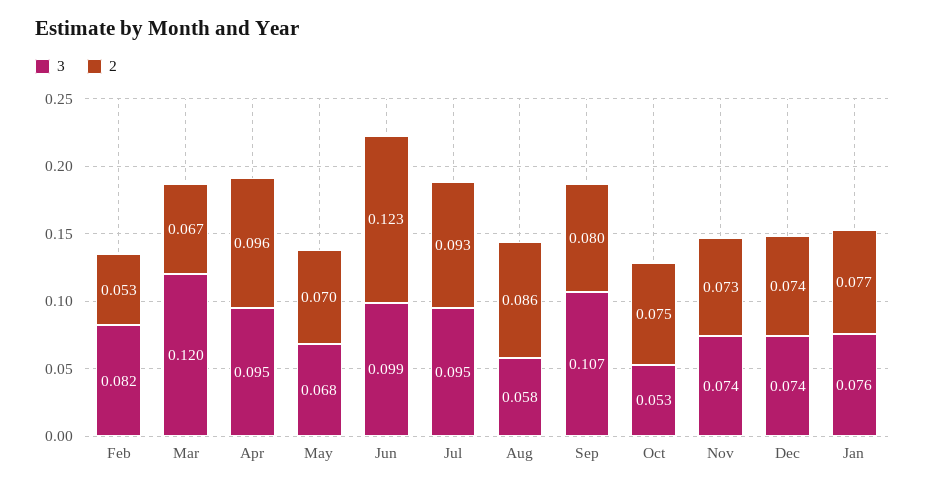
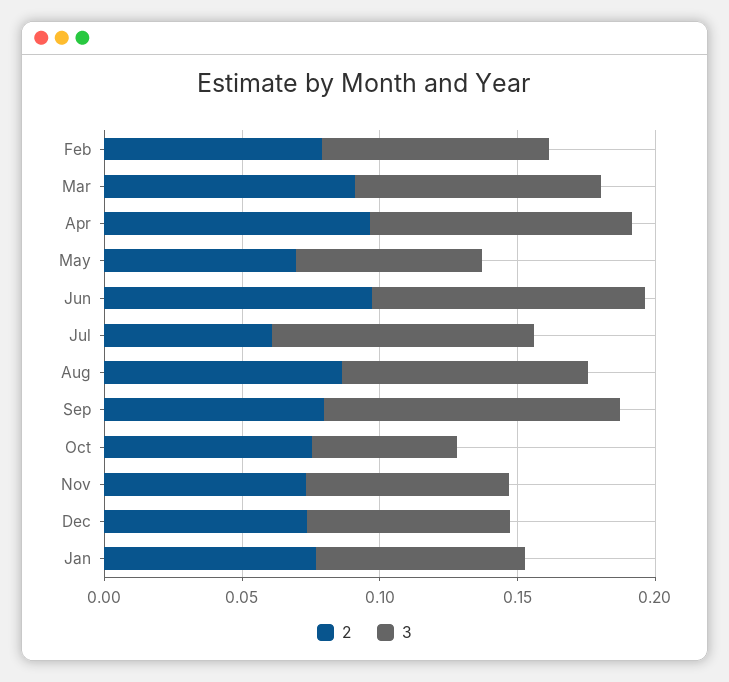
2, Feb: 0.053 -> 0.08
3, Mar: 0.12 -> 0.09
2, Mar: 0.067 -> 0.09
2, Jun: 0.123 -> 0.1
2, Jul: 0.093 -> 0.06
3, Aug: 0.058 -> 0.09

